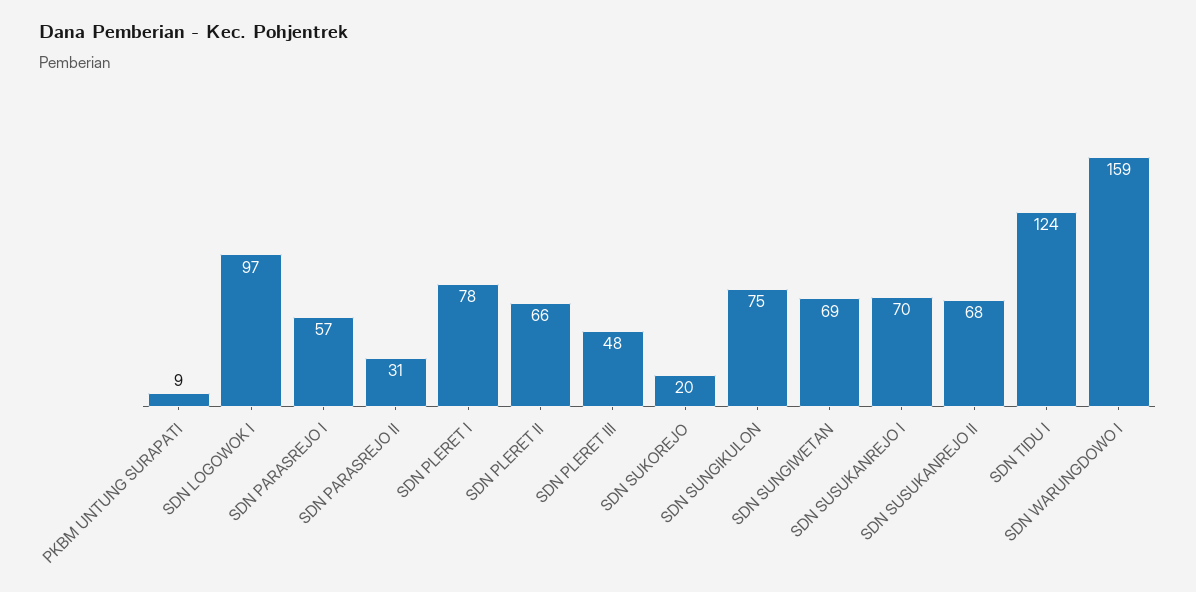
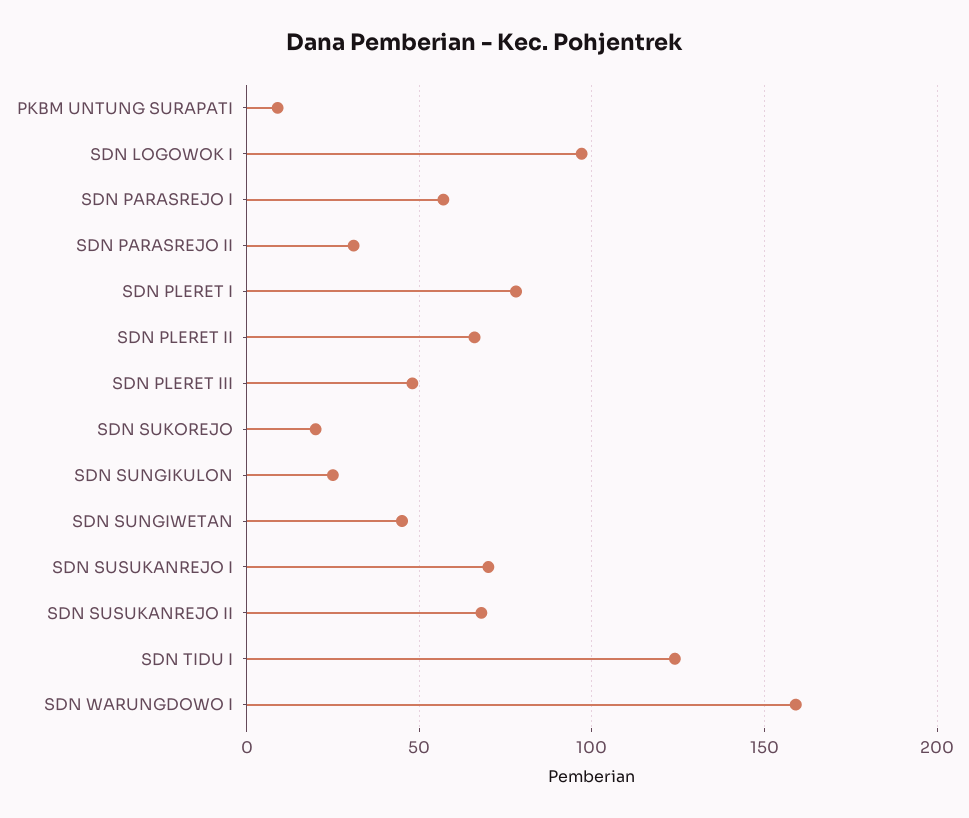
SDN SUNGIKULON: 75 -> 25
SDN SUNGIWETAN: 69 -> 45

